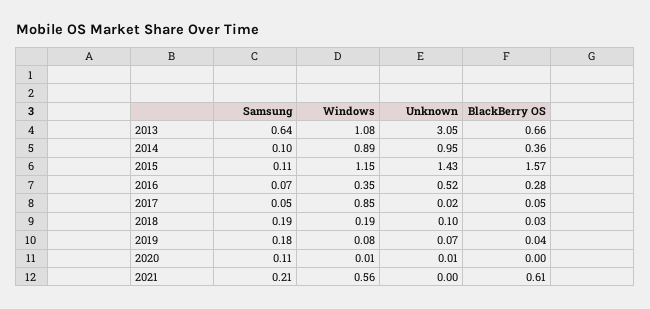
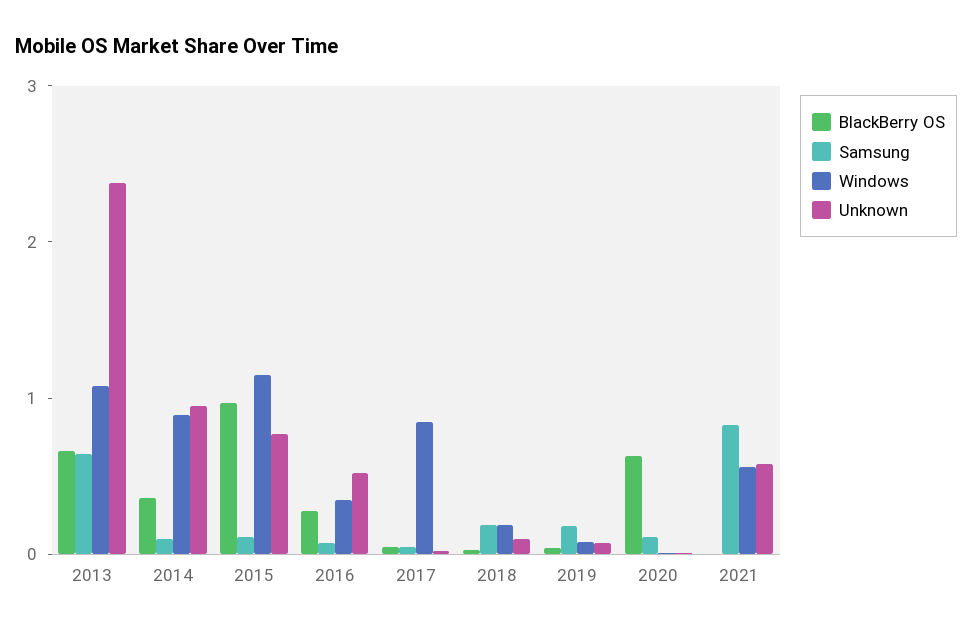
Unknown, 2013: 3.05 -> 2.4
Unknown, 2015: 1.43 -> 0.8
BlackBerry OS, 2015: 1.57 -> 1
BlackBerry OS, 2020: 0 -> 0.6
Samsung, 2021: 0.21 -> 0.8
Unknown, 2021: 0 -> 0.6
BlackBerry OS, 2021: 0.61 -> 0

